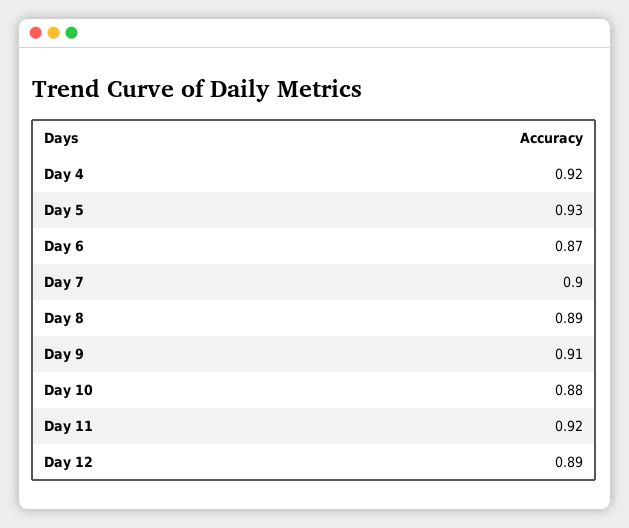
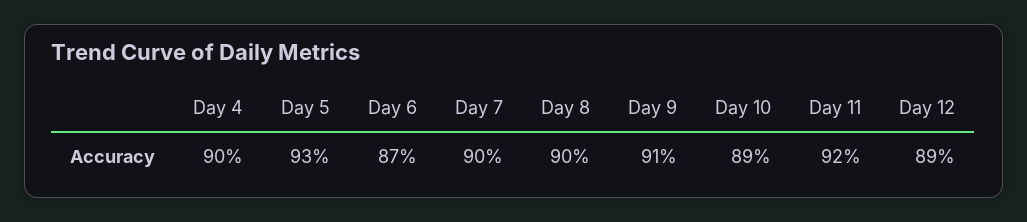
Day 4: 0.92 -> 0.9
Day 8: 0.89 -> 0.9
Day 10: 0.88 -> 0.89

